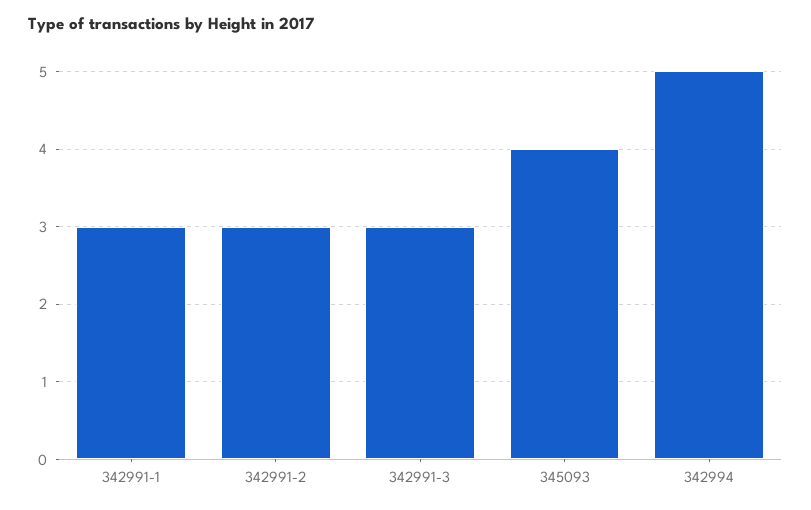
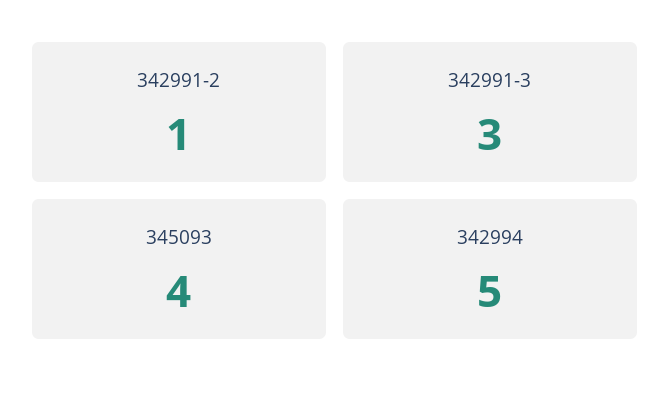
342991-1: 3 -> none
342991-2: 3 -> 1

